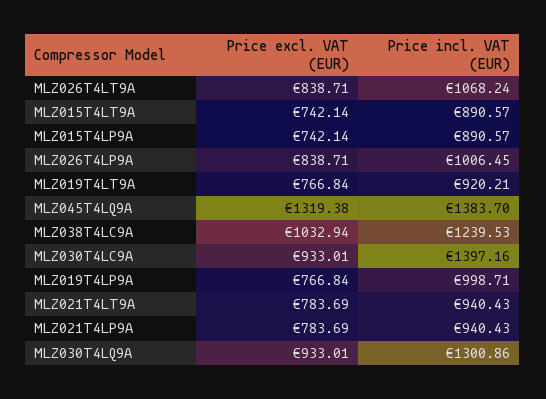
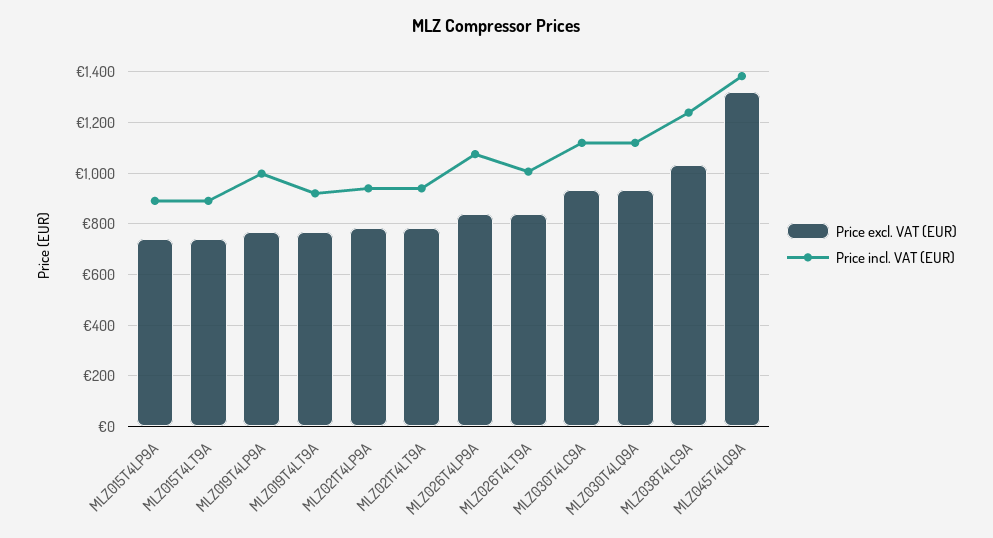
Price incl. VAT (EUR), MLZ026T4LT9A: 1068.24 -> 1000
Price incl. VAT (EUR), MLZ026T4LP9A: 1006.45 -> 1075
Price incl. VAT (EUR), MLZ030T4LC9A: 1397.16 -> 1125
Price incl. VAT (EUR), MLZ030T4LQ9A: 1300.86 -> 1125

